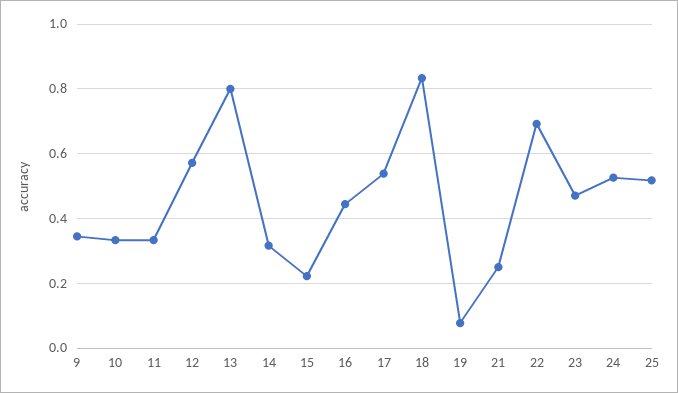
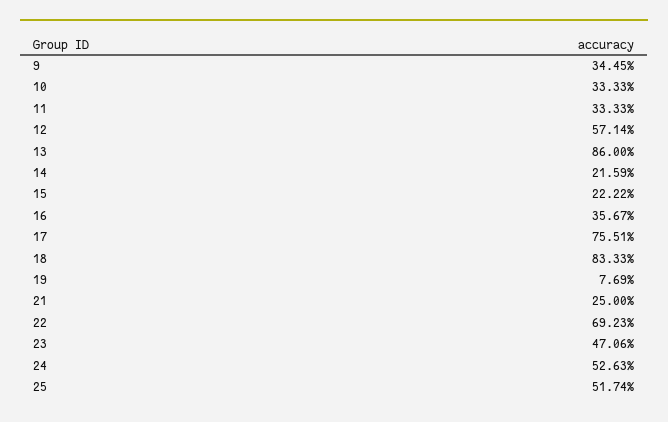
13: 0.8 -> 0.86
14: 0.32 -> 0.2159
16: 0.44 -> 0.3567
17: 0.54 -> 0.7551

